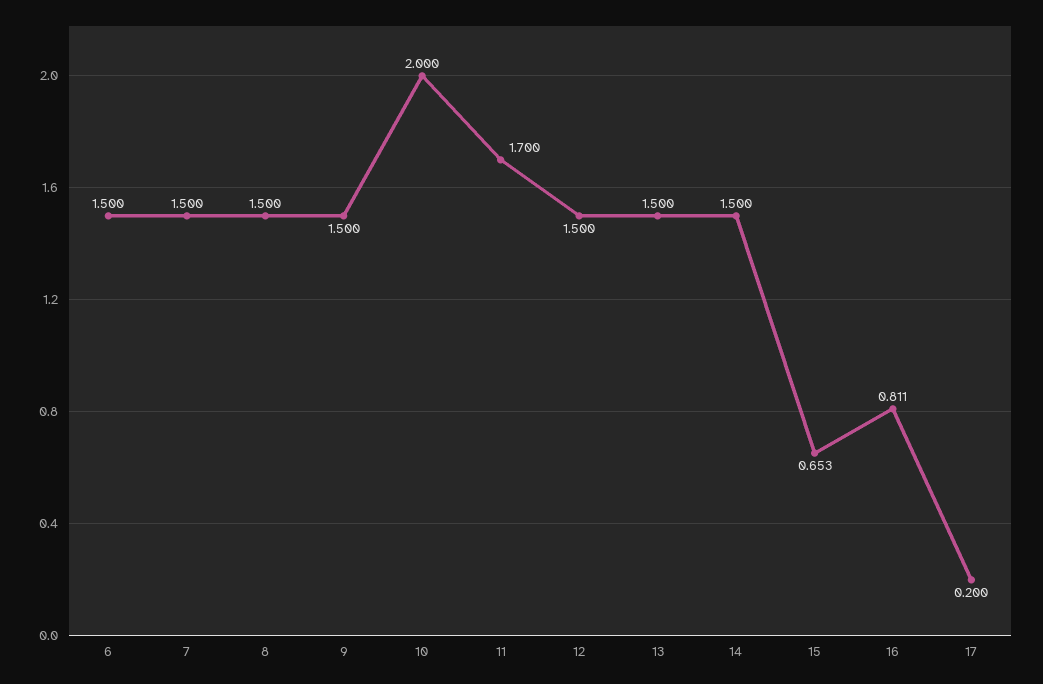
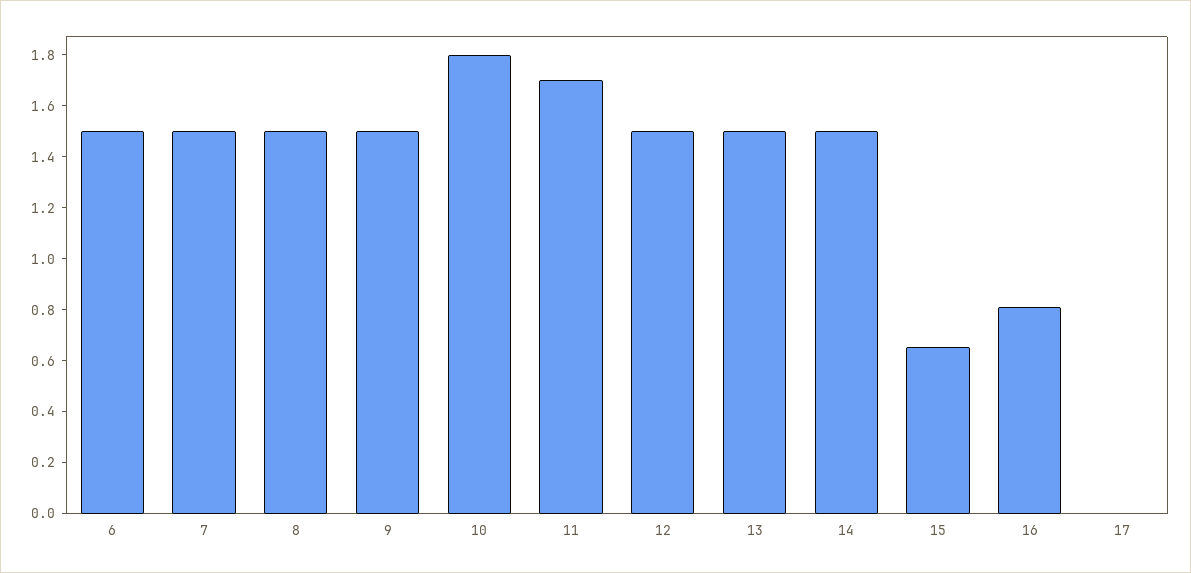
10: 2 -> 1.8
17: 0.2 -> 0

